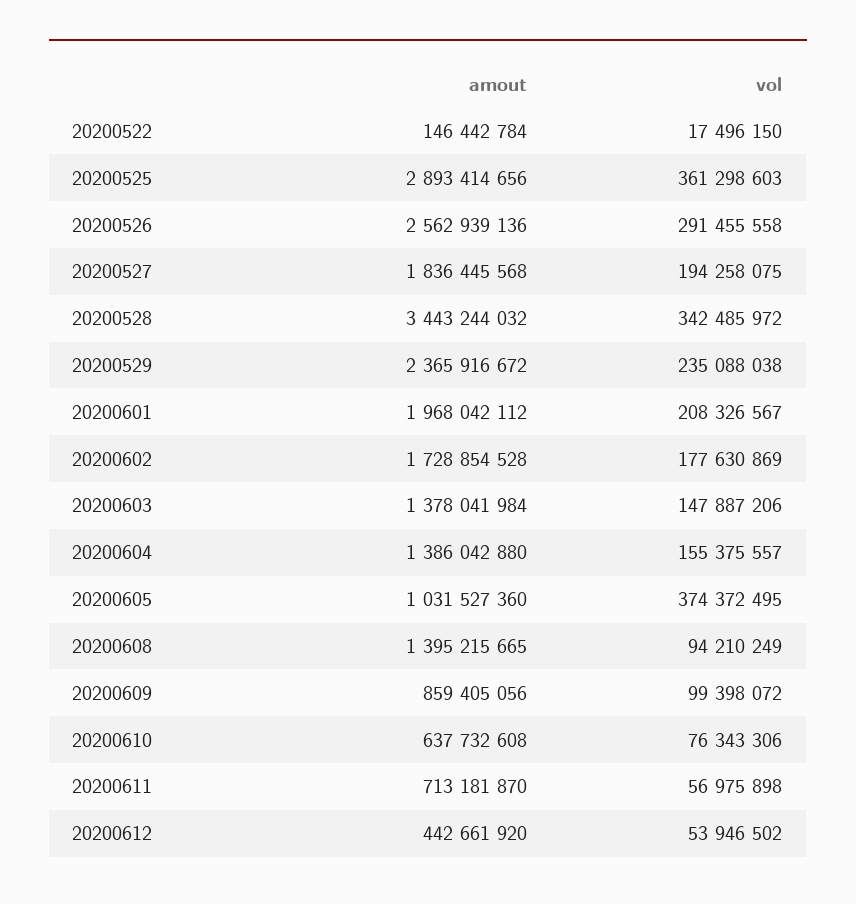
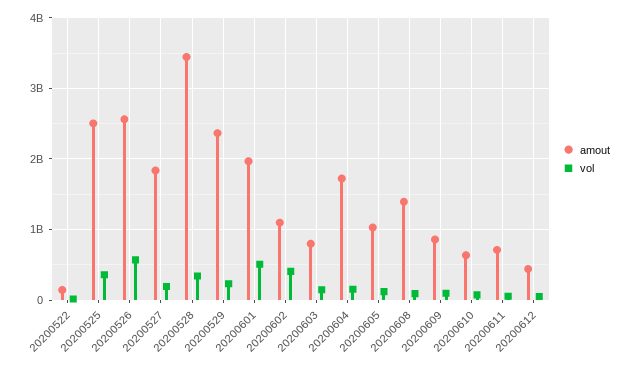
amout, 20200525: 2893414656 -> 2500000000
vol, 20200526: 291455558 -> 600000000
vol, 20200601: 208326567 -> 500000000
amout, 20200602: 1728854528 -> 1100000000
vol, 20200602: 177630869 -> 400000000
amout, 20200603: 1378041984 -> 800000000
amout, 20200604: 1386042880 -> 1700000000
vol, 20200605: 374372495 -> 100000000

